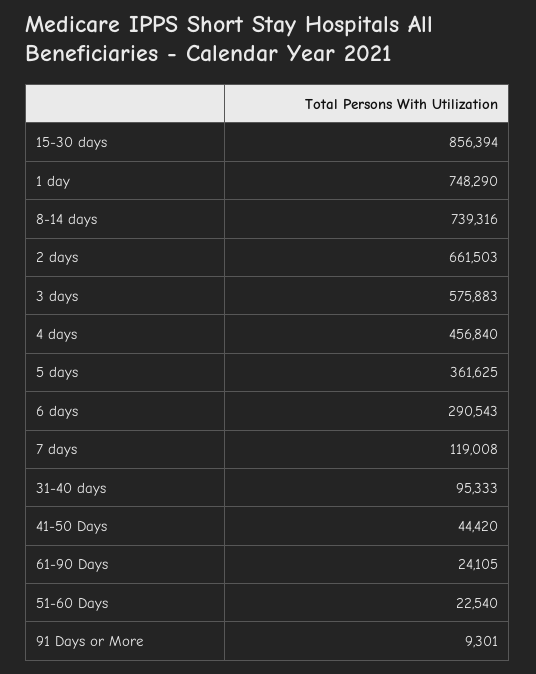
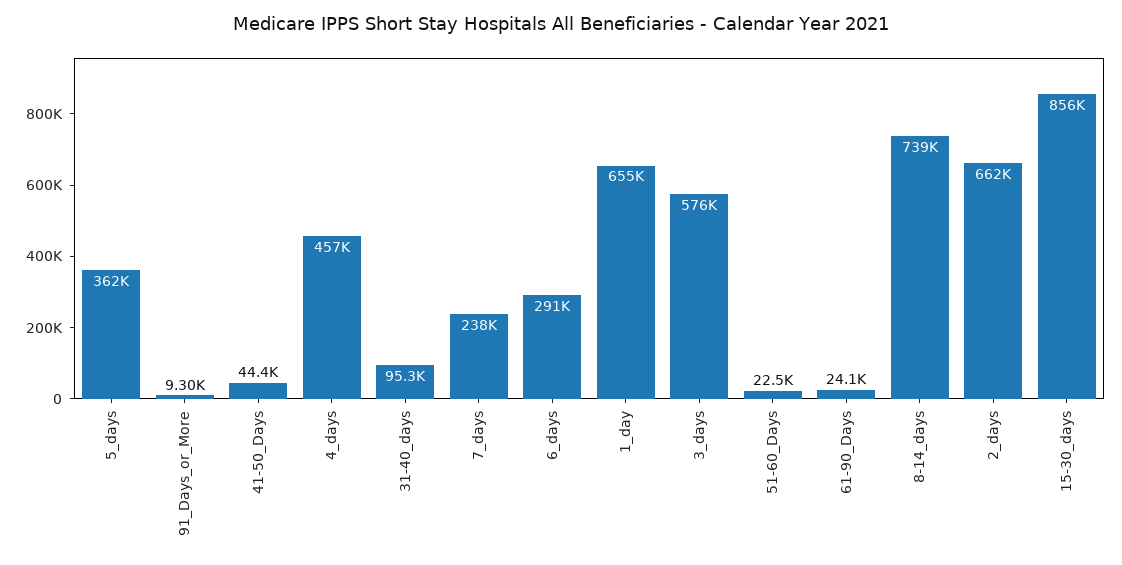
1 day: 748290 -> 655000
7 days: 119008 -> 238000

